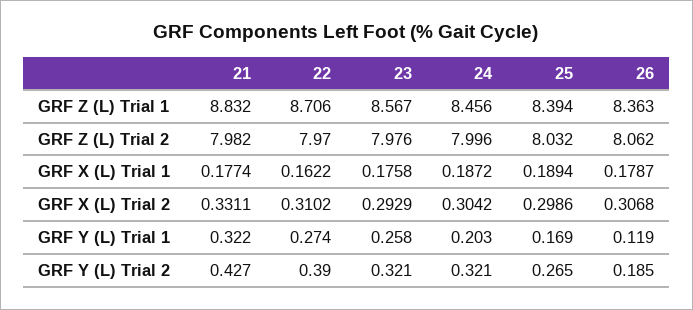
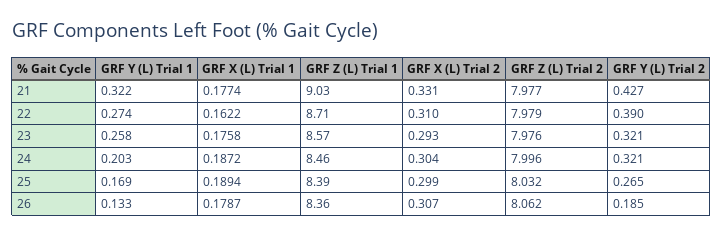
21, GRF Z (L) Trial 1: 8.832 -> 9.03
21, GRF Z (L) Trial 2: 7.982 -> 7.977
22, GRF Z (L) Trial 2: 7.97 -> 7.979
26, GRF Y (L) Trial 1: 0.119 -> 0.133

